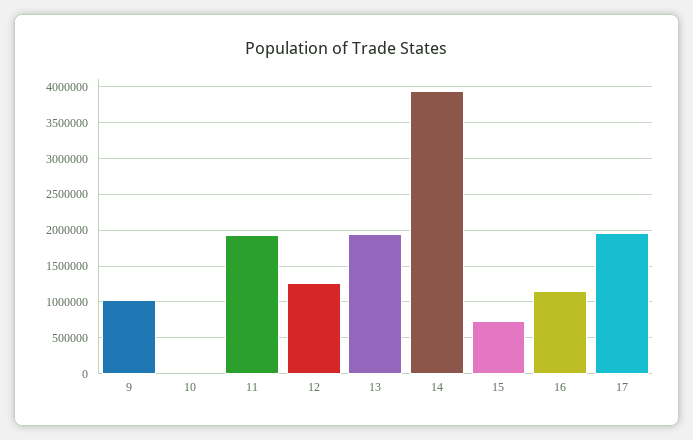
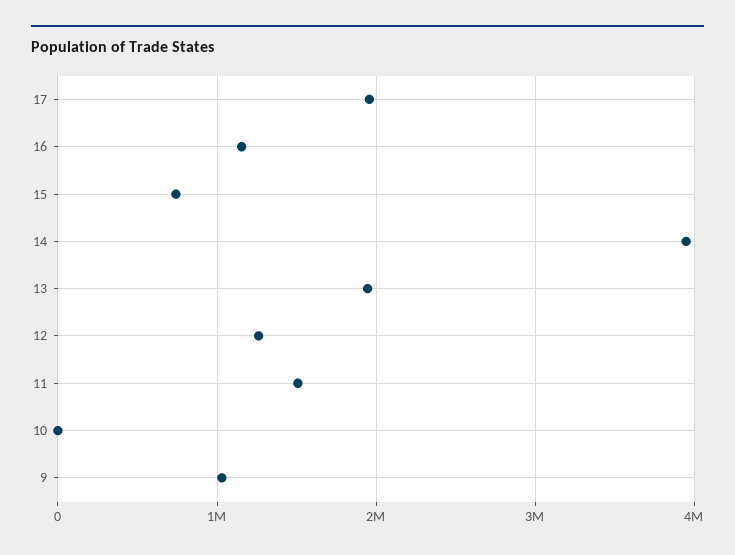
11: 1900000 -> 1500000

